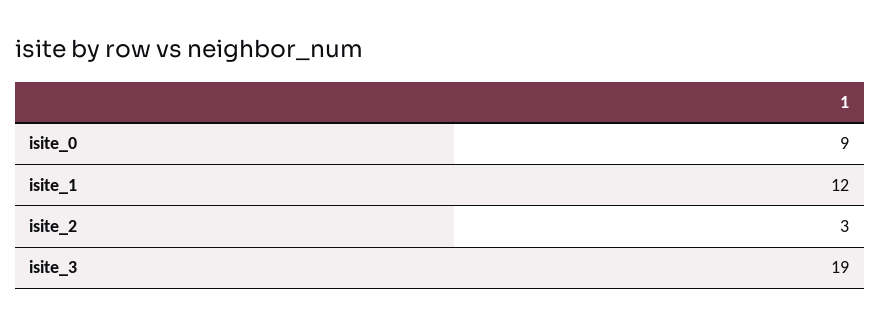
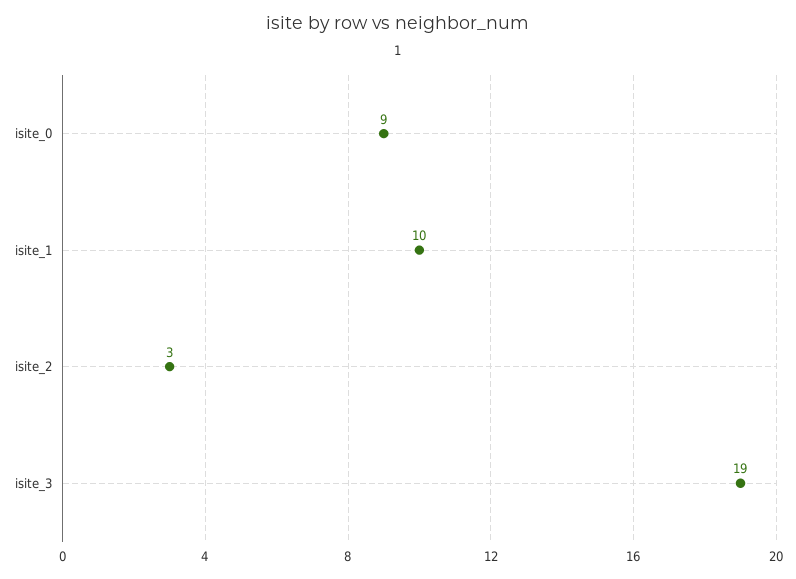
isite_1: 12 -> 10

